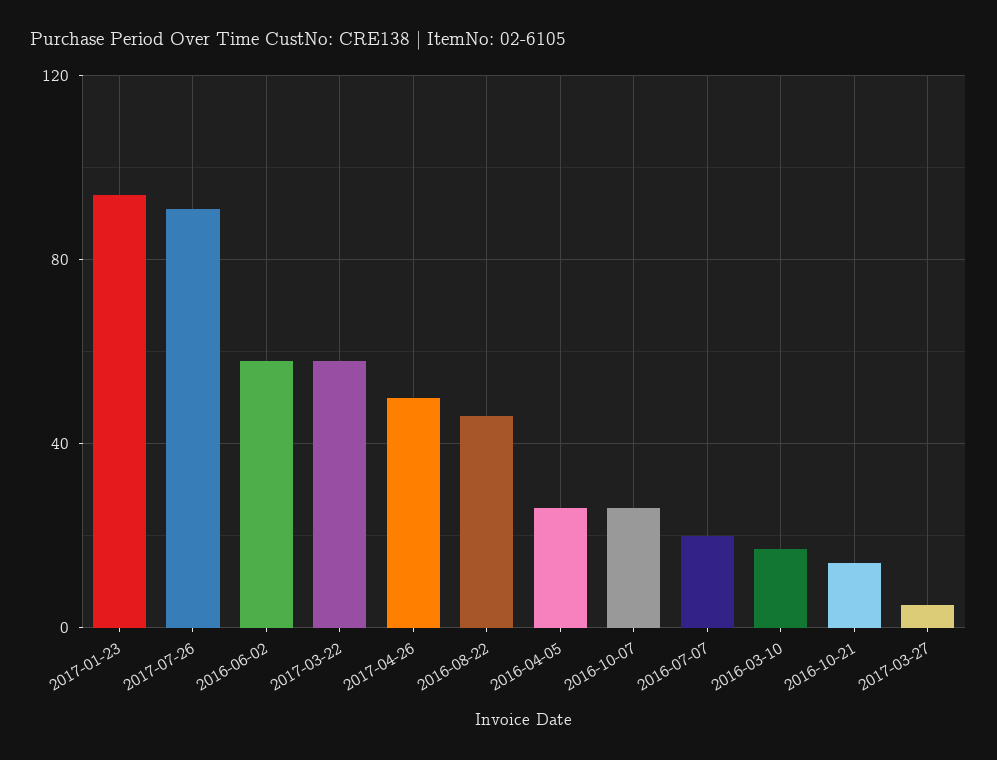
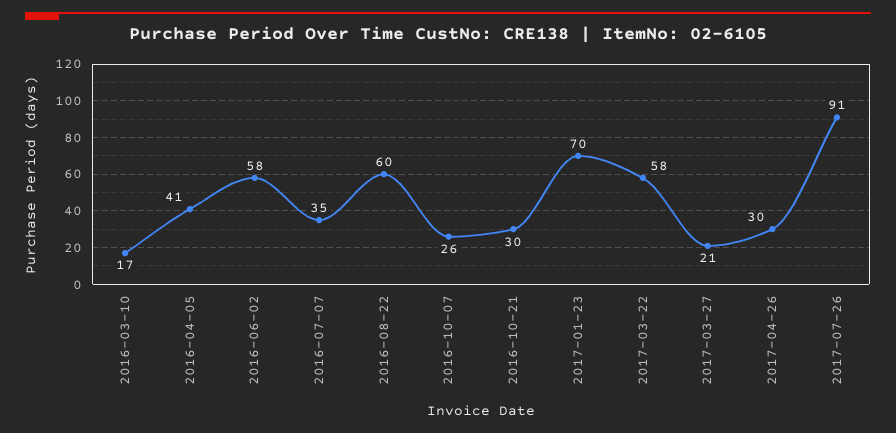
2017-01-23: 95 -> 70
2017-04-26: 50 -> 30
2016-08-22: 45 -> 60
2016-04-05: 25 -> 41
2016-07-07: 20 -> 35
2016-10-21: 15 -> 30
2017-03-27: 5 -> 21

